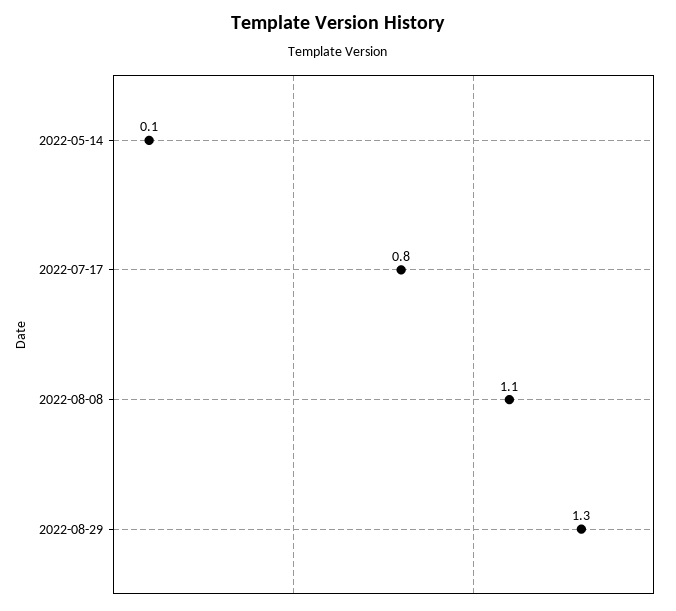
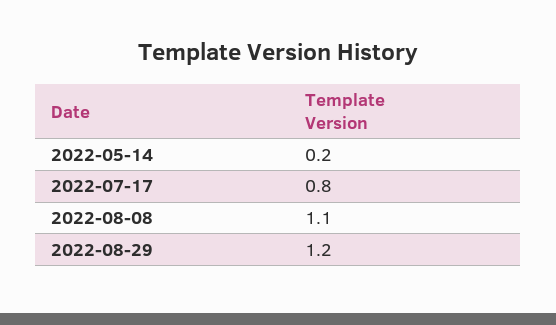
2022-05-14: 0.1 -> 0.2
2022-08-29: 1.3 -> 1.2

